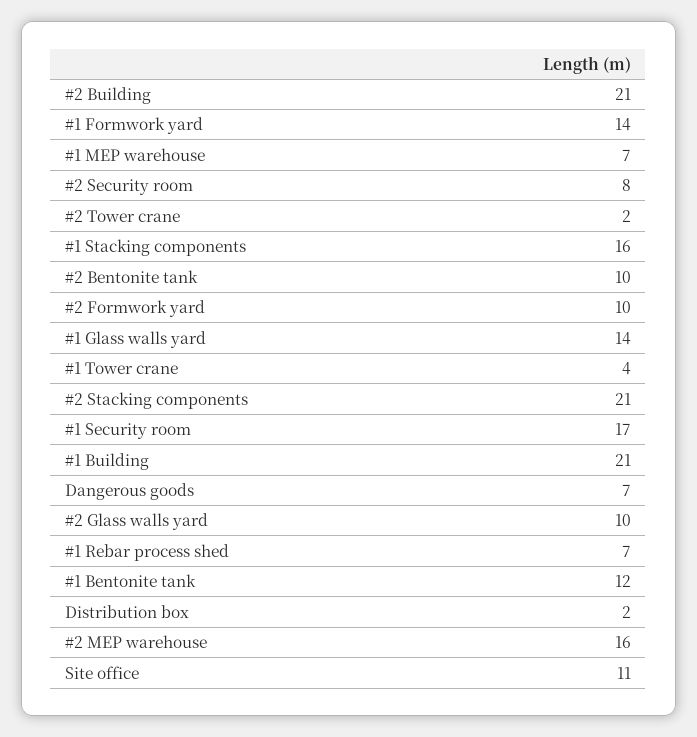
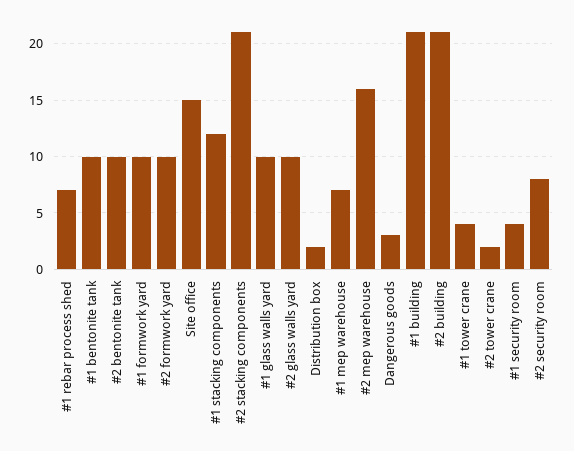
#1 Formwork yard: 14 -> 10
#1 Stacking components: 16 -> 12
#1 Glass walls yard: 14 -> 10
#1 Security room: 17 -> 4
Dangerous goods: 7 -> 3
#1 Bentonite tank: 12 -> 10
Site office: 11 -> 15

